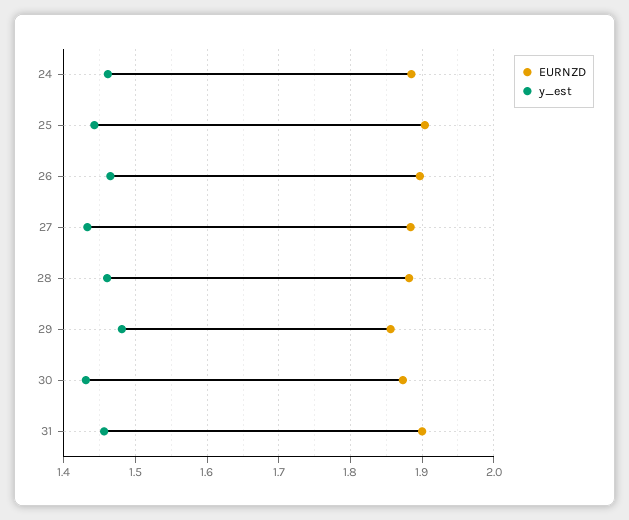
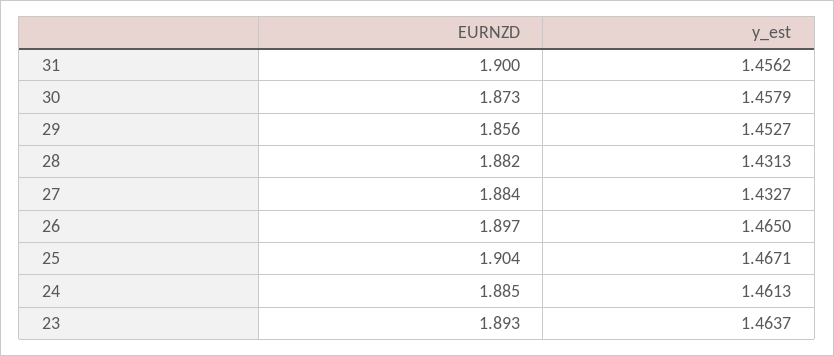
y_est, 25: 1.44 -> 1.4671
y_est, 28: 1.46 -> 1.4313
y_est, 29: 1.48 -> 1.4527
y_est, 30: 1.43 -> 1.4579
EURNZD, 23: none -> 1.893
y_est, 23: none -> 1.4637

